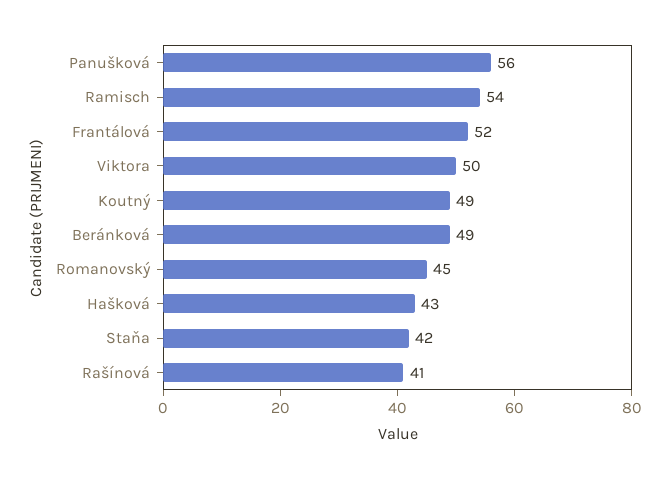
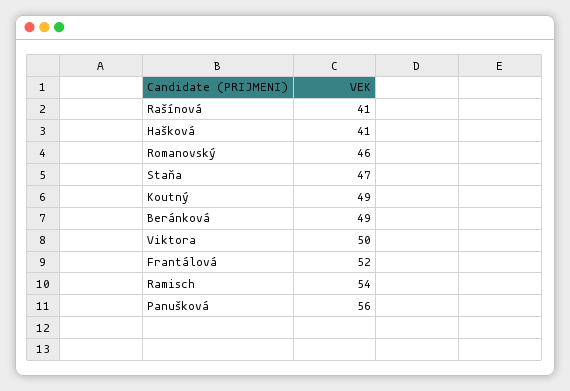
Romanovský: 45 -> 46
Hašková: 43 -> 41
Staňa: 42 -> 47

